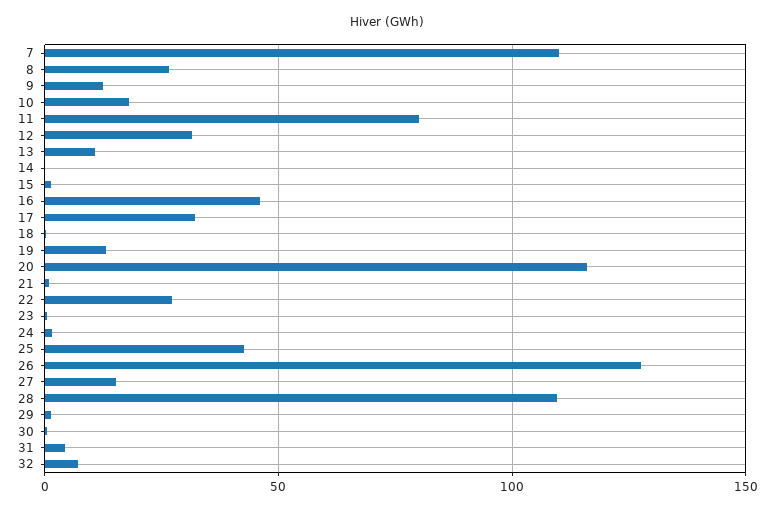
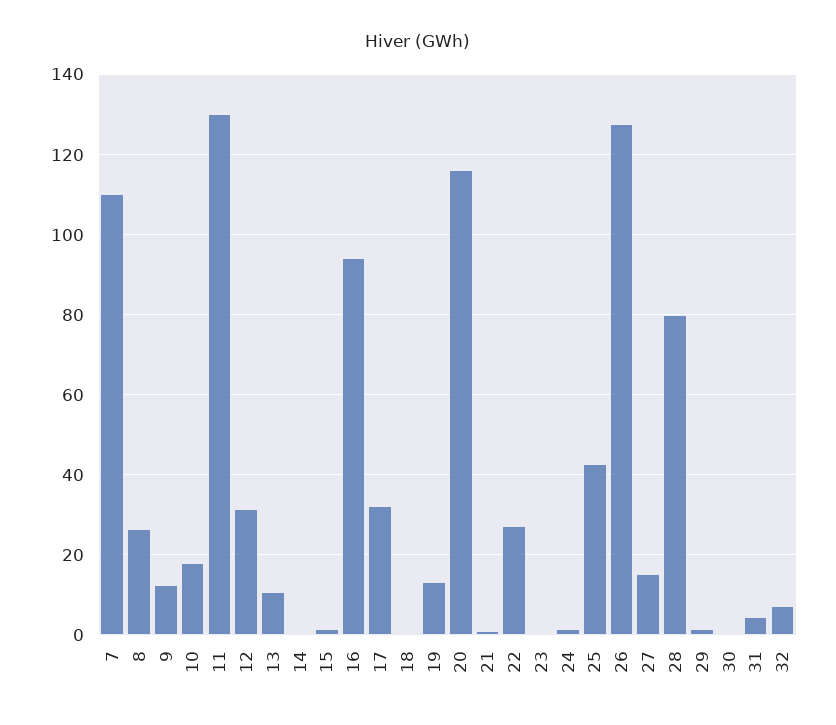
11: 80 -> 130
16: 45 -> 94
28: 110 -> 80

